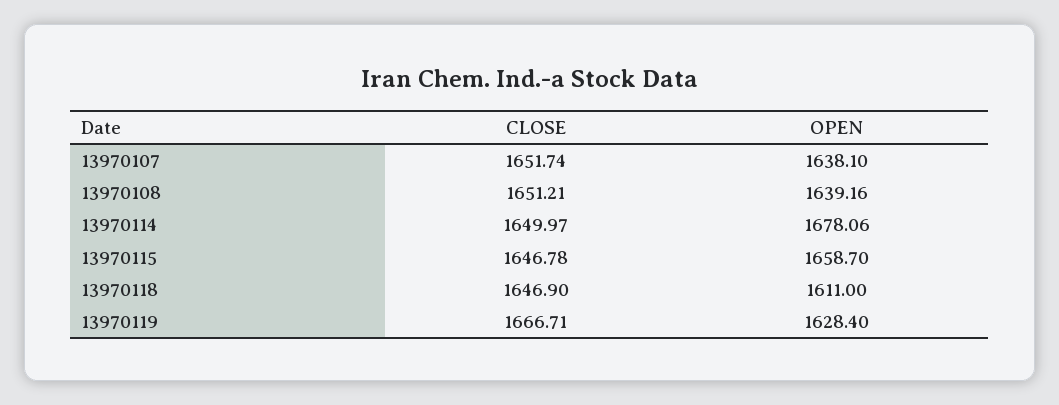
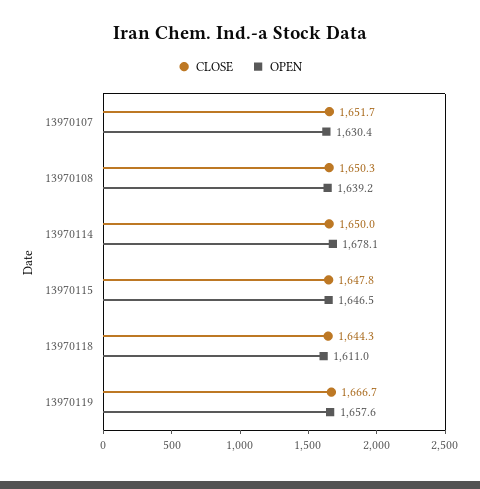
OPEN, 13970107: 1638.1 -> 1630.4
CLOSE, 13970108: 1651.21 -> 1650.3
CLOSE, 13970115: 1646.78 -> 1647.8
OPEN, 13970115: 1658.7 -> 1646.5
CLOSE, 13970118: 1646.9 -> 1644.3
OPEN, 13970119: 1628.4 -> 1657.6

